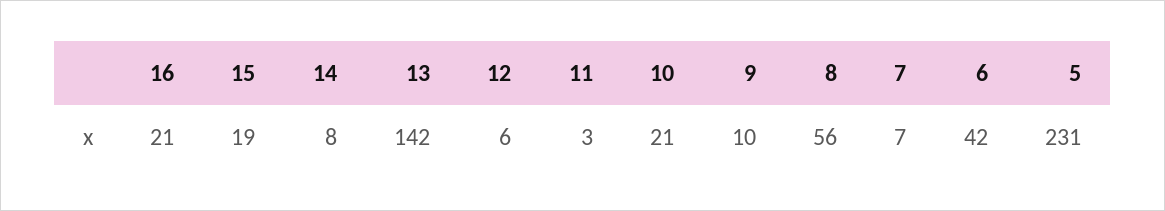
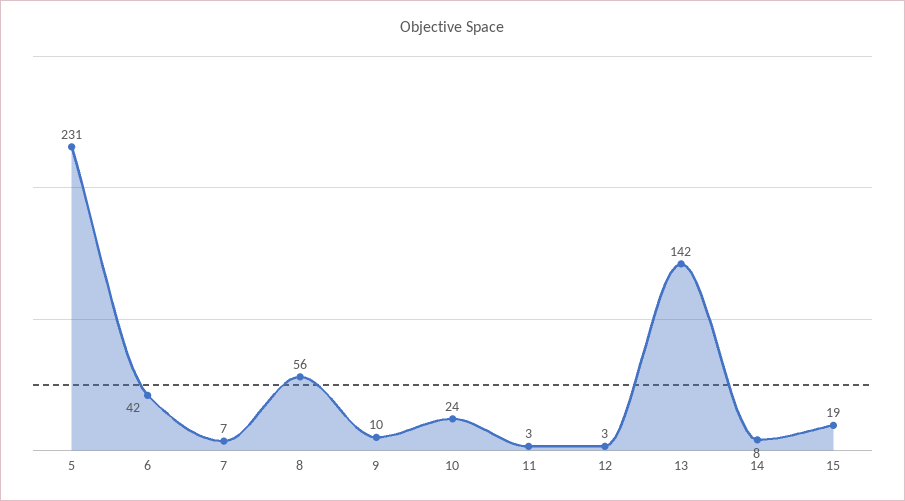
16: 21 -> none
12: 6 -> 3
10: 21 -> 24

